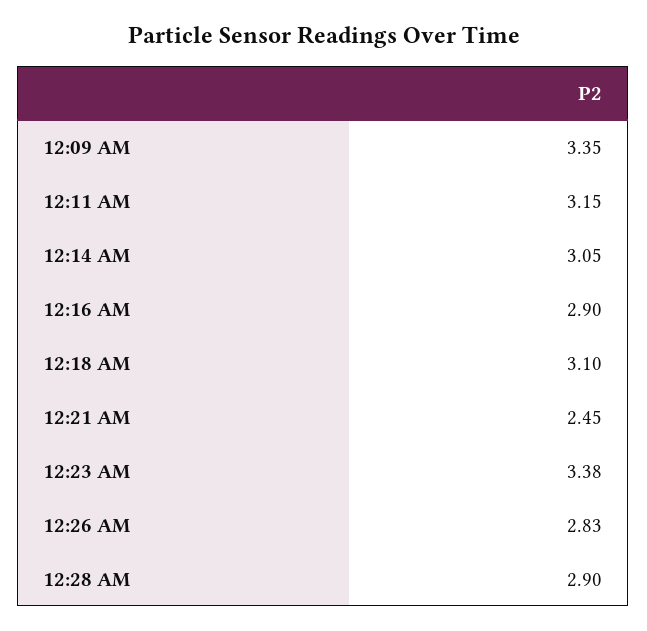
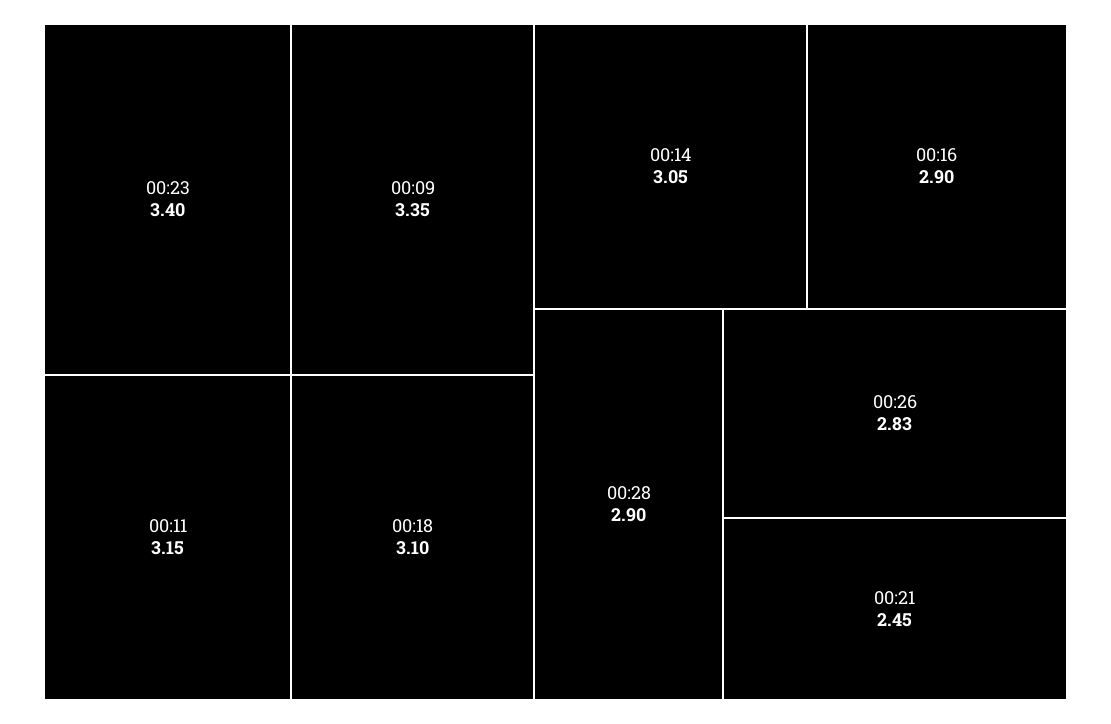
12:23 AM: 3.38 -> 3.4

